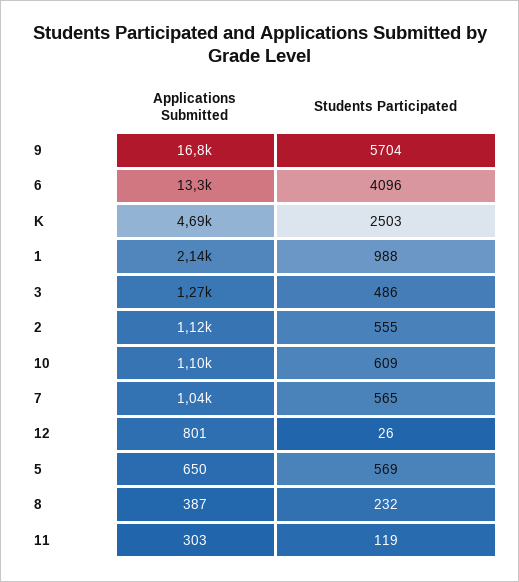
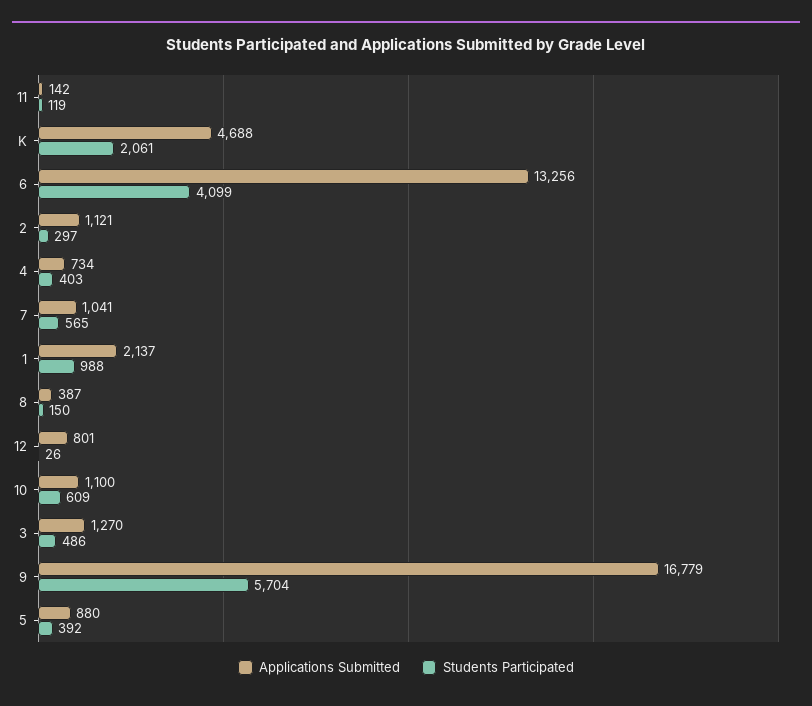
Students Participated, 6: 4096 -> 4099
Students Participated, K: 2503 -> 2061
Students Participated, 2: 555 -> 297
Applications Submitted, 5: 650 -> 880
Students Participated, 5: 569 -> 392
Students Participated, 8: 232 -> 150
Applications Submitted, 11: 303 -> 142
Applications Submitted, 4: none -> 734
Students Participated, 4: none -> 403

